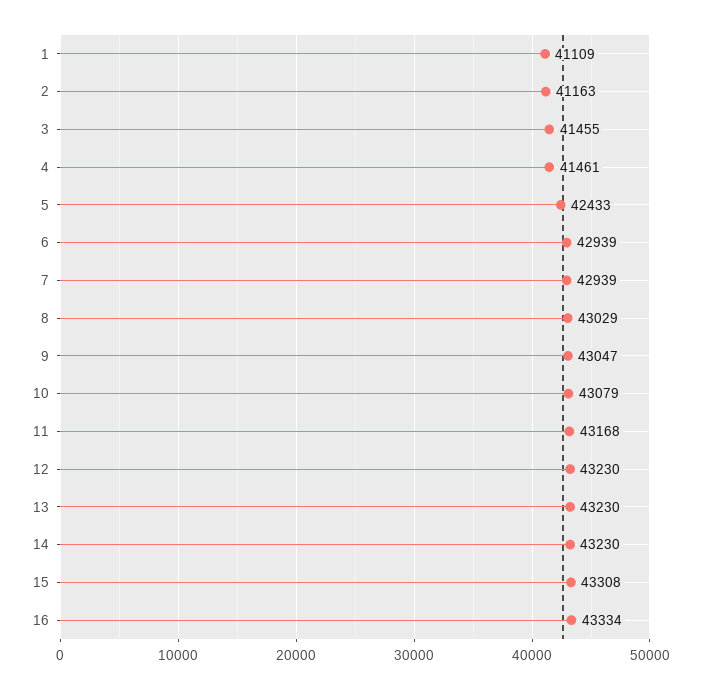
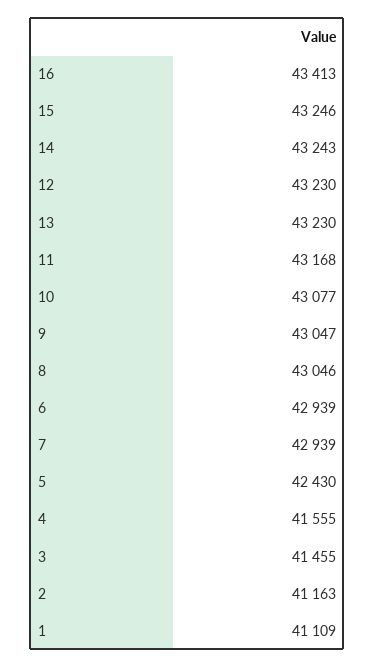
4: 41461 -> 41555
5: 42433 -> 42430
8: 43029 -> 43046
10: 43079 -> 43077
14: 43230 -> 43243
15: 43308 -> 43246
16: 43334 -> 43413

